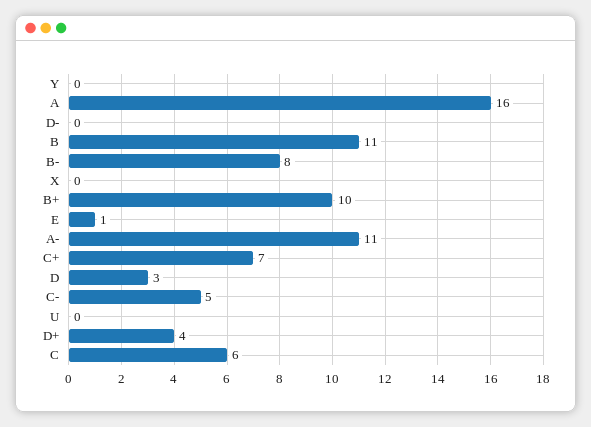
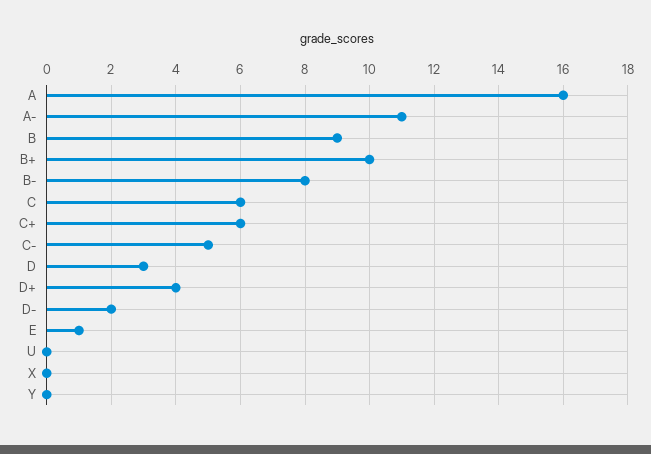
D-: 0 -> 2
B: 11 -> 9
C+: 7 -> 6

